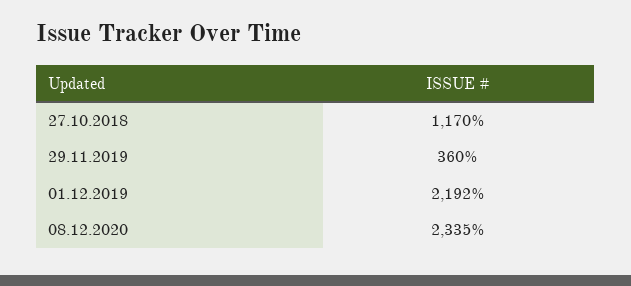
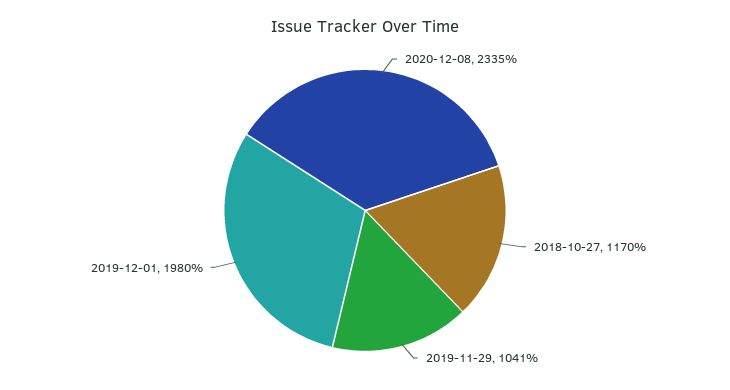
29.11.2019: 360 -> 1041
01.12.2019: 2192 -> 1980

